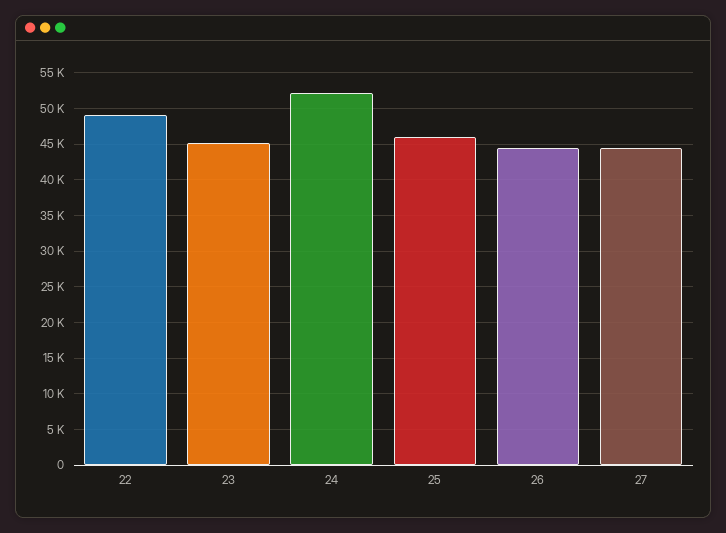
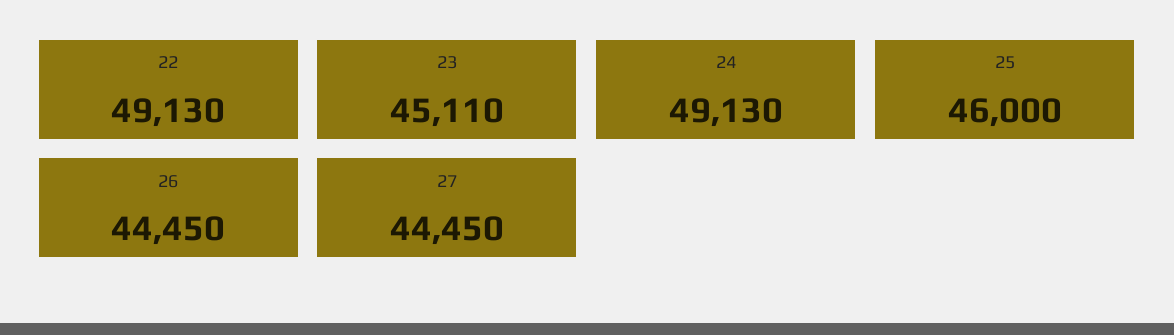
24: 52000 -> 49130

